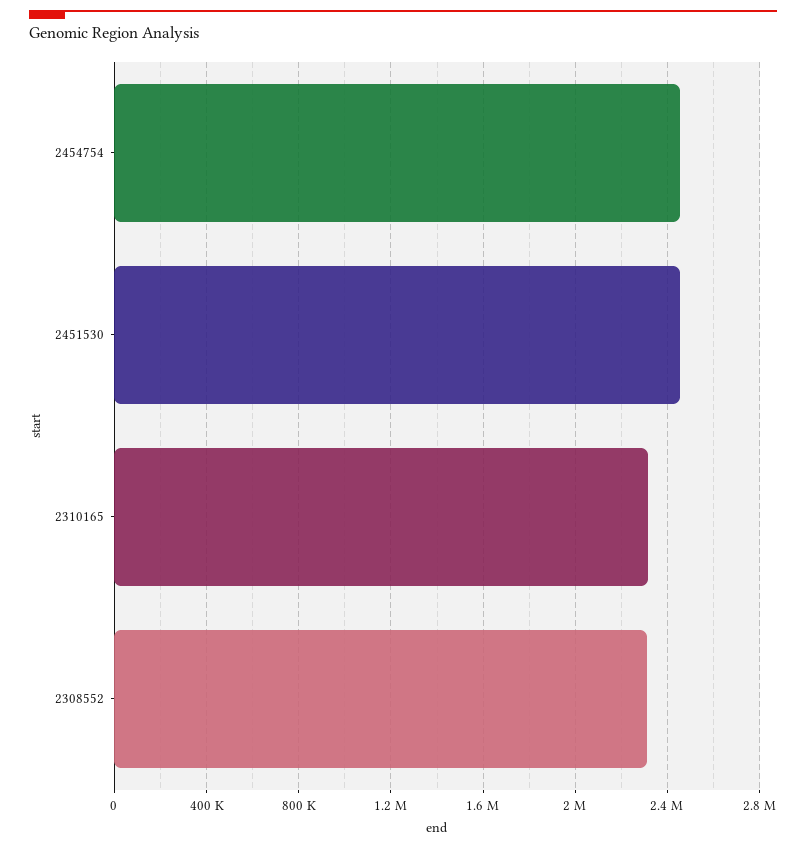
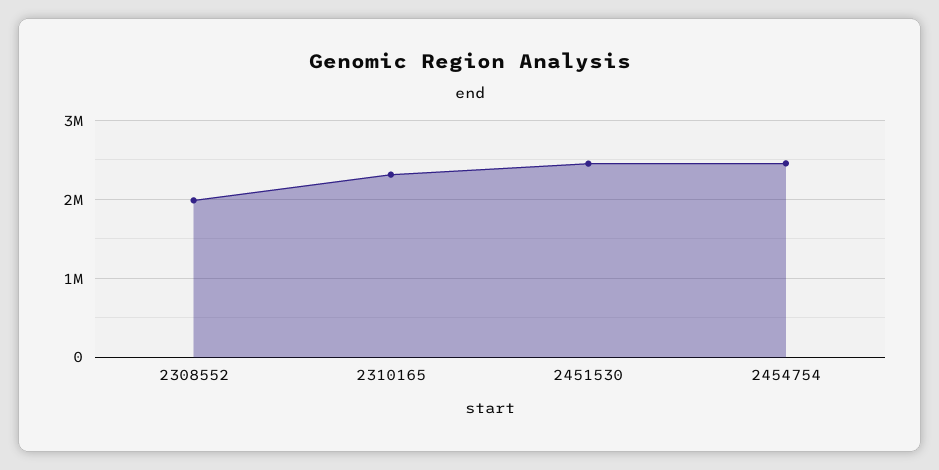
2308552: 2300000 -> 2000000

